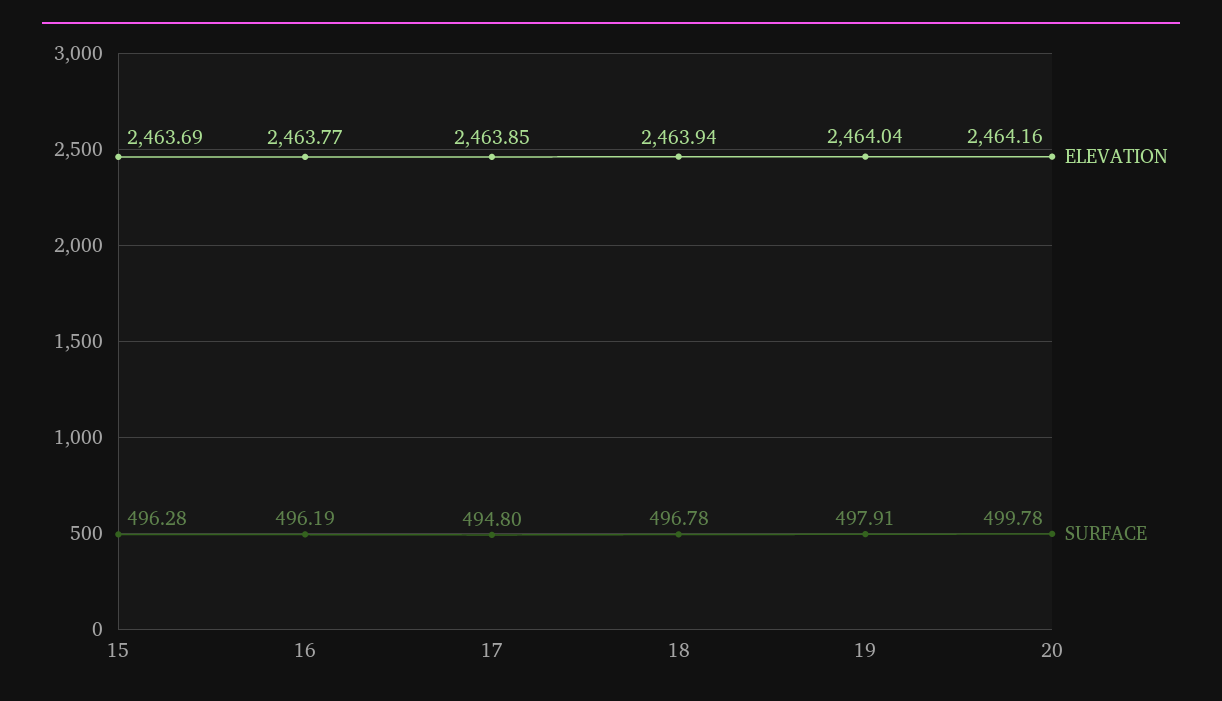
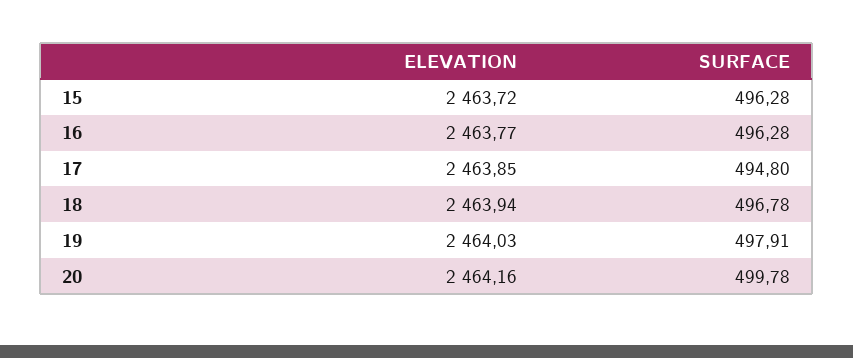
ELEVATION, 15: 2463.69 -> 2463.72
SURFACE, 16: 496.19 -> 496.28
ELEVATION, 19: 2464.04 -> 2464.03

